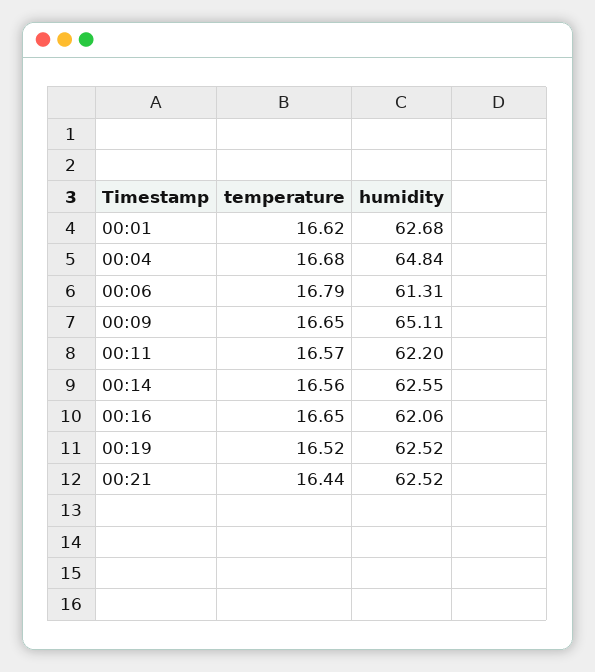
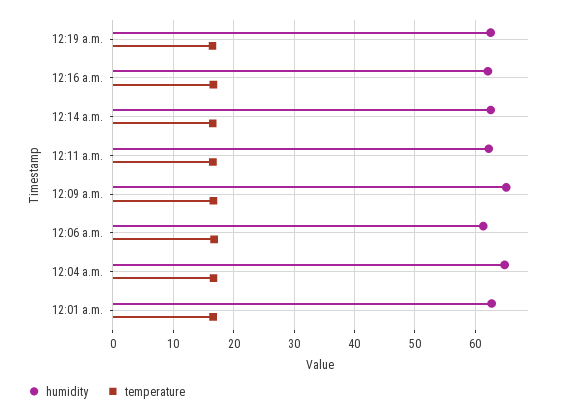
temperature, 00:21: 16.44 -> none
humidity, 00:21: 62.52 -> none

